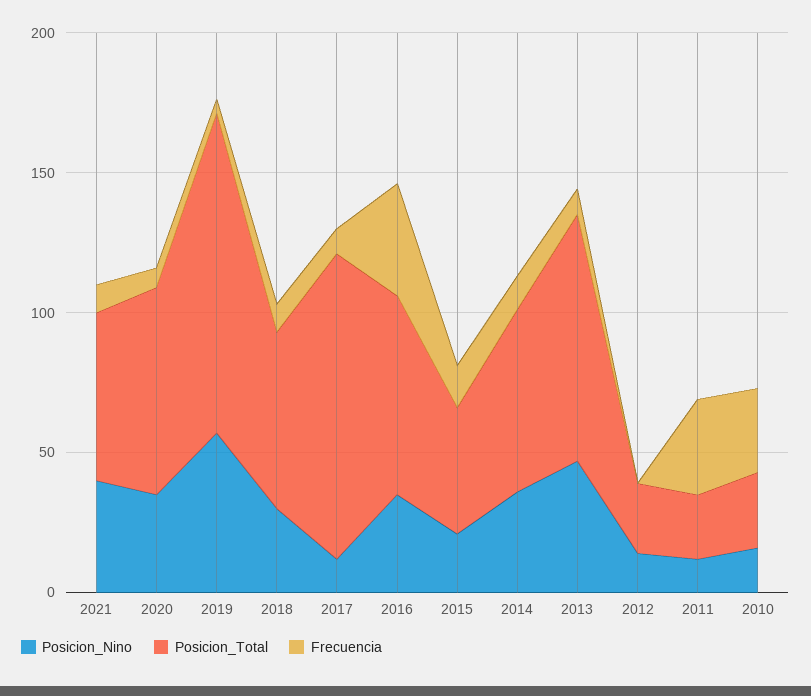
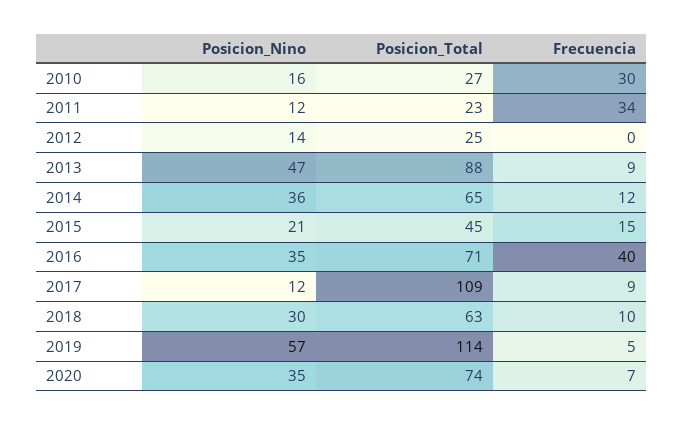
Posicion_Nino, 2021: 40 -> none
Posicion_Total, 2021: 60 -> none
Frecuencia, 2021: 10 -> none

